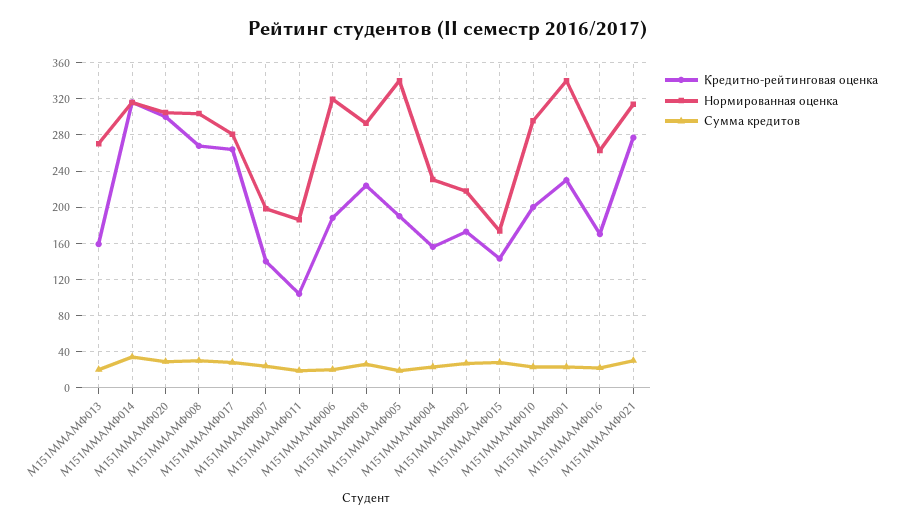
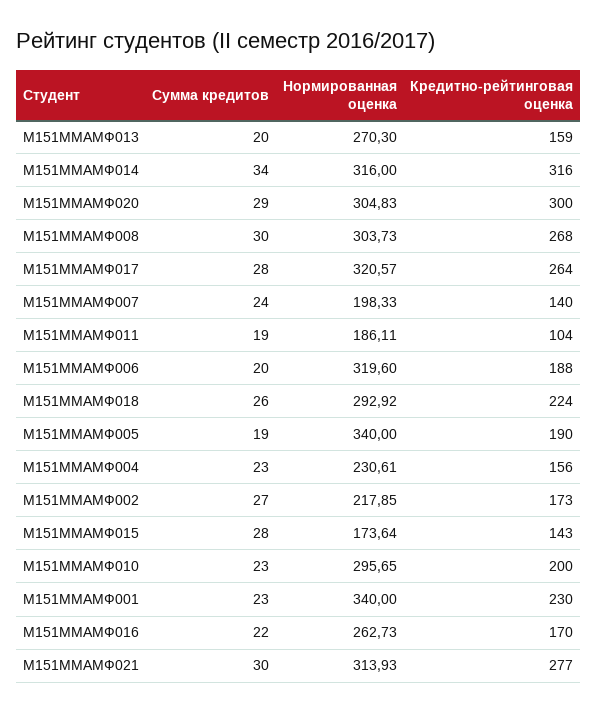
Нормированная оценка, М151ММАМФ017: 280 -> 320.57

